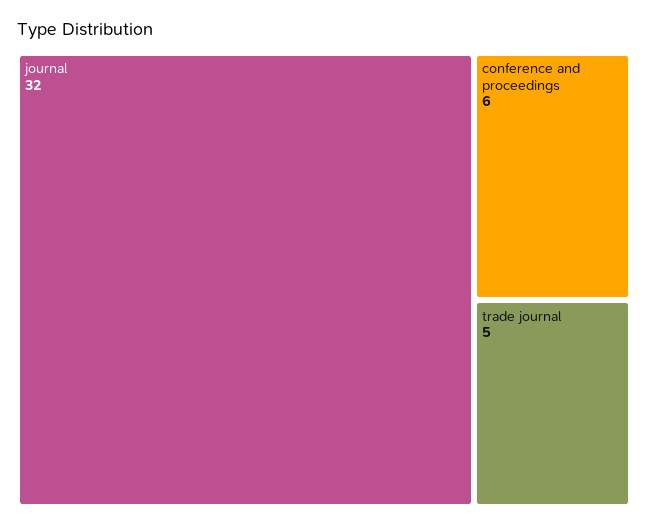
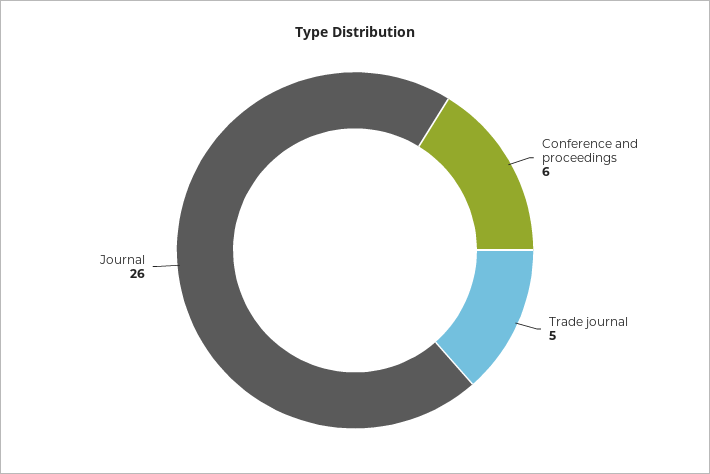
journal: 32 -> 26

